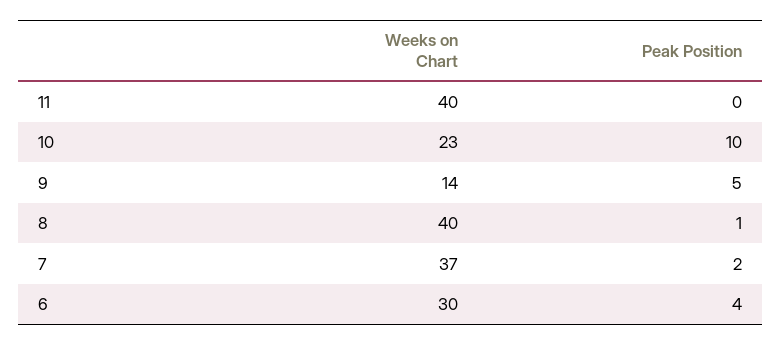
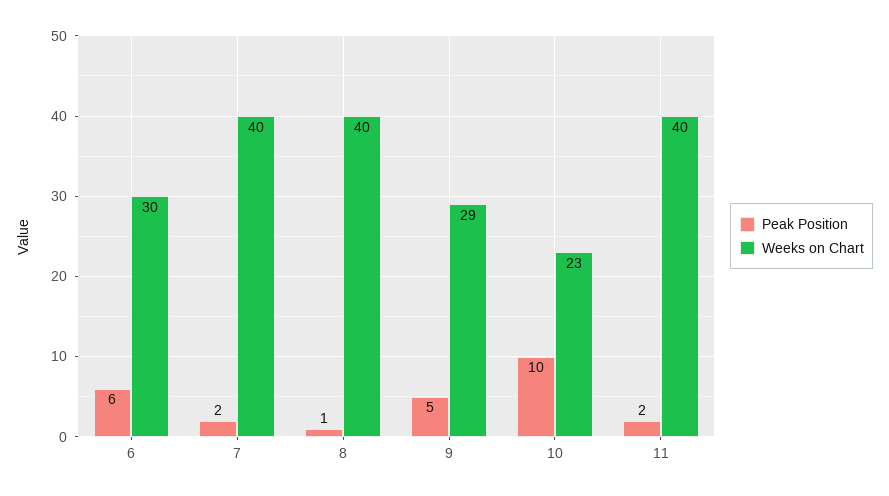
Peak Position, 11: 0 -> 2
Weeks on Chart, 9: 14 -> 29
Weeks on Chart, 7: 37 -> 40
Peak Position, 6: 4 -> 6

